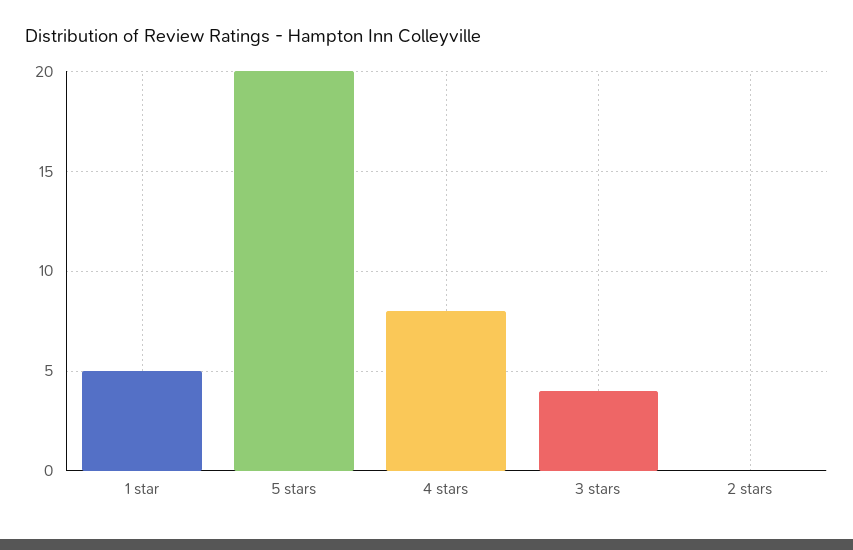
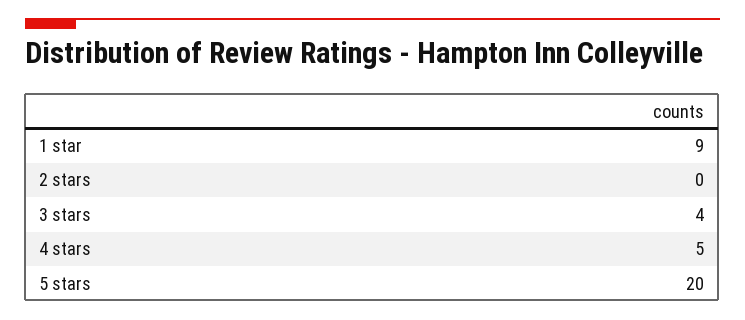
1 star: 5 -> 9
4 stars: 8 -> 5

